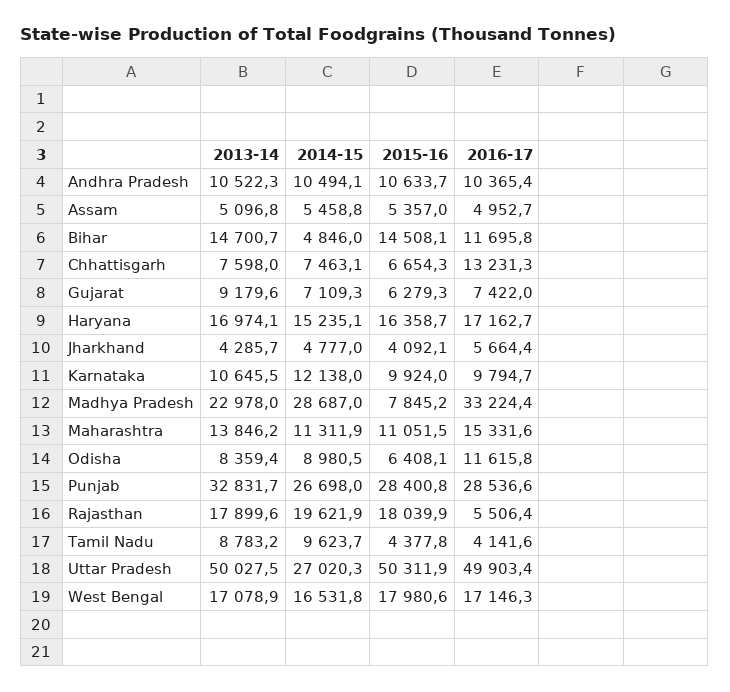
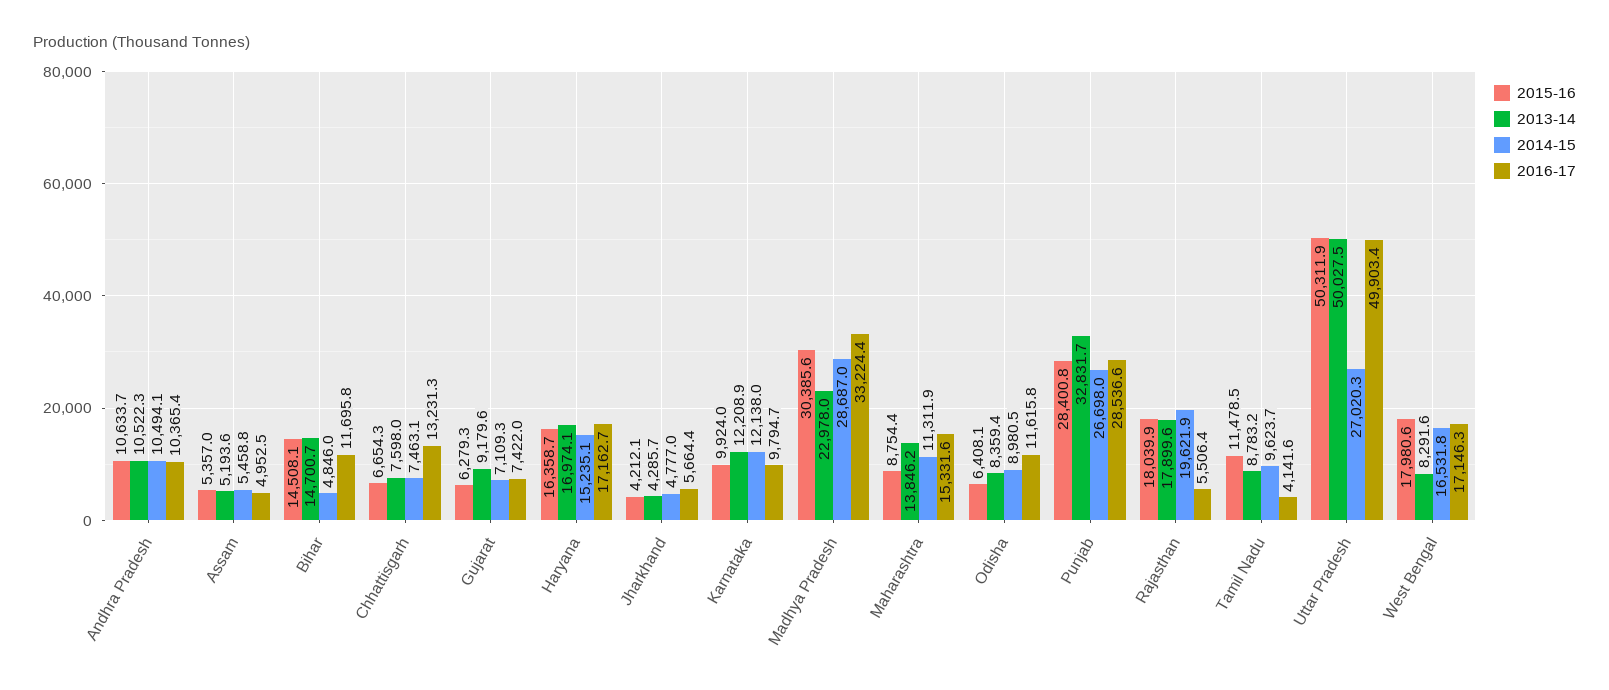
2013-14, Assam: 5096.8 -> 5193.6
2016-17, Assam: 4952.7 -> 4952.5
2015-16, Jharkhand: 4092.1 -> 4212.1
2013-14, Karnataka: 10645.5 -> 12208.9
2015-16, Madhya Pradesh: 7845.2 -> 30385.6
2015-16, Maharashtra: 11051.5 -> 8754.4
2015-16, Tamil Nadu: 4377.8 -> 11478.5
2013-14, West Bengal: 17078.9 -> 8291.6

